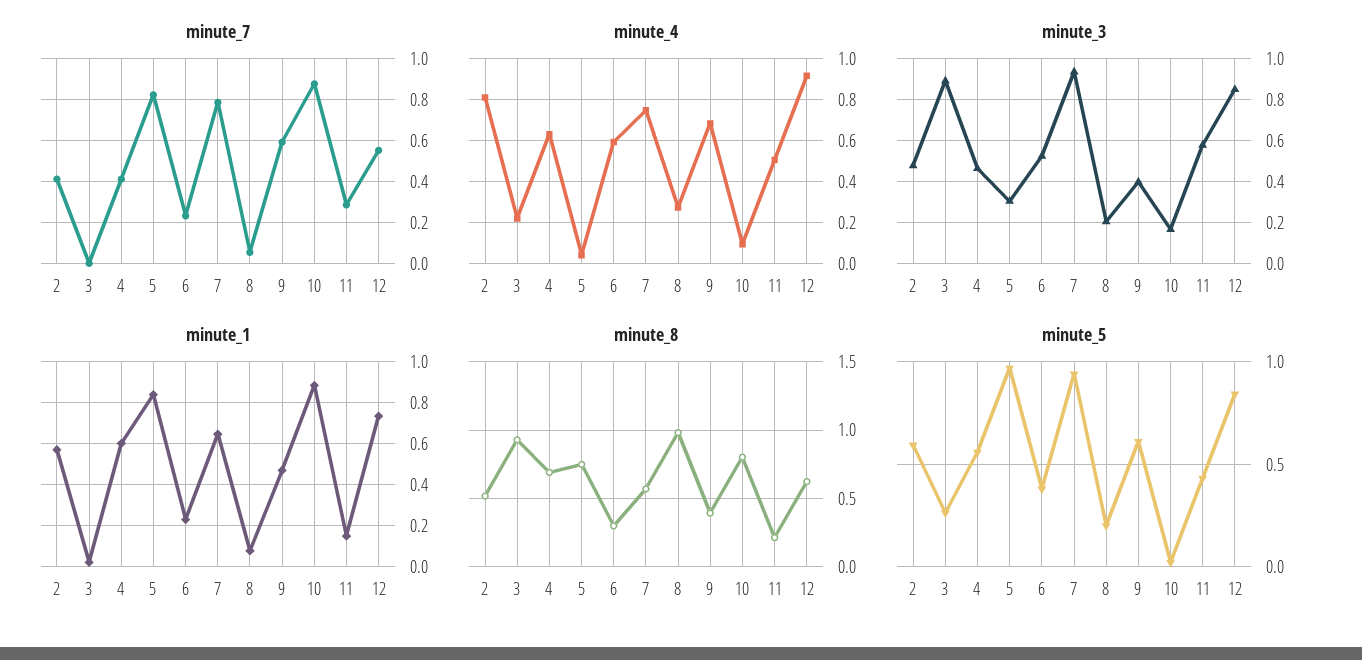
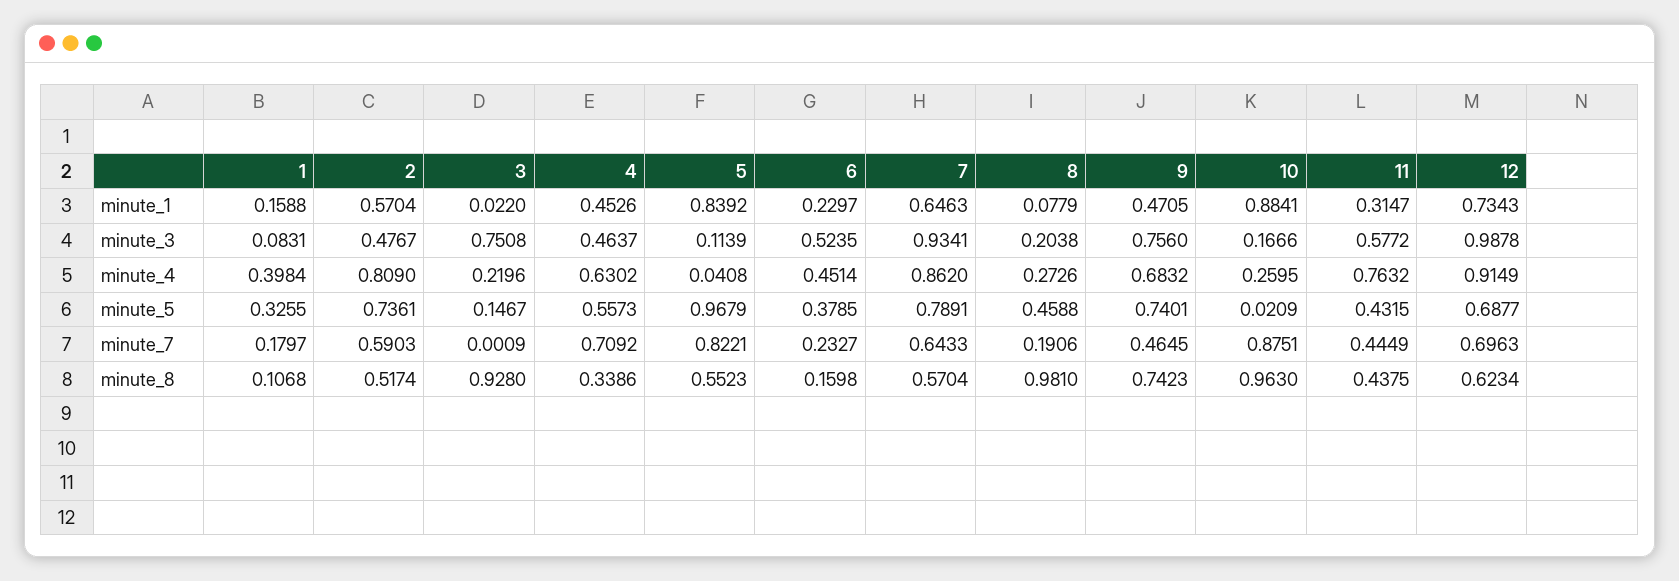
minute_7, 2: 0.4 -> 0.5903
minute_7, 4: 0.4 -> 0.7092
minute_7, 7: 0.8 -> 0.6433
minute_7, 8: 0.05 -> 0.1906
minute_7, 9: 0.6 -> 0.4645
minute_7, 11: 0.3 -> 0.4449
minute_7, 12: 0.55 -> 0.6963
minute_4, 6: 0.6 -> 0.4514
minute_4, 7: 0.75 -> 0.862
minute_4, 10: 0.1 -> 0.2595
minute_4, 11: 0.5 -> 0.7632
minute_3, 3: 0.9 -> 0.7508
minute_3, 5: 0.3 -> 0.1139
minute_3, 9: 0.4 -> 0.756
minute_3, 12: 0.85 -> 0.9878
minute_1, 4: 0.6 -> 0.4526
minute_1, 11: 0.15 -> 0.3147
minute_8, 4: 0.7 -> 0.3386
minute_8, 5: 0.75 -> 0.5523
minute_8, 6: 0.3 -> 0.1598
minute_8, 9: 0.4 -> 0.7423
minute_8, 10: 0.8 -> 0.963
minute_8, 11: 0.2 -> 0.4375
minute_5, 2: 0.6 -> 0.7361
minute_5, 3: 0.25 -> 0.1467
minute_5, 7: 0.95 -> 0.7891
minute_5, 8: 0.2 -> 0.4588
minute_5, 9: 0.6 -> 0.7401
minute_5, 12: 0.85 -> 0.6877
minute_1, 1: none -> 0.1588
minute_3, 1: none -> 0.0831
minute_4, 1: none -> 0.3984
minute_5, 1: none -> 0.3255
minute_7, 1: none -> 0.1797
minute_8, 1: none -> 0.1068

